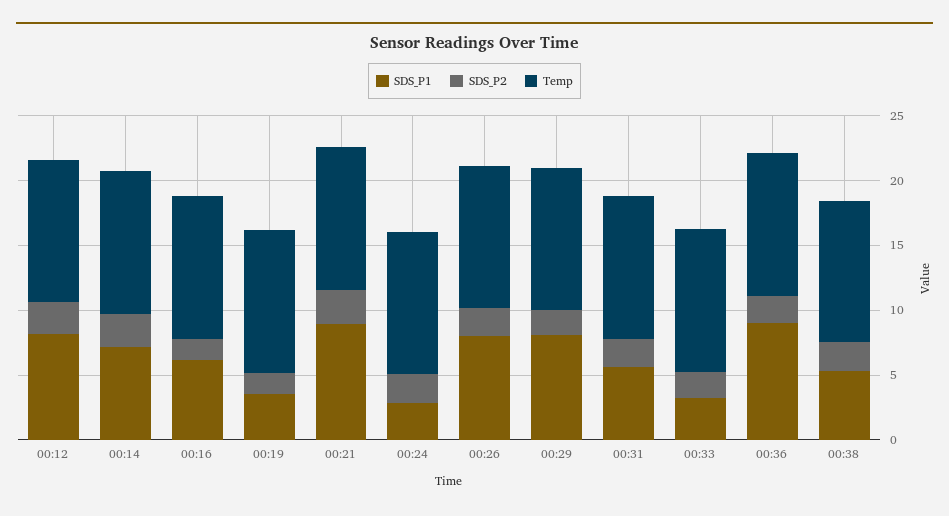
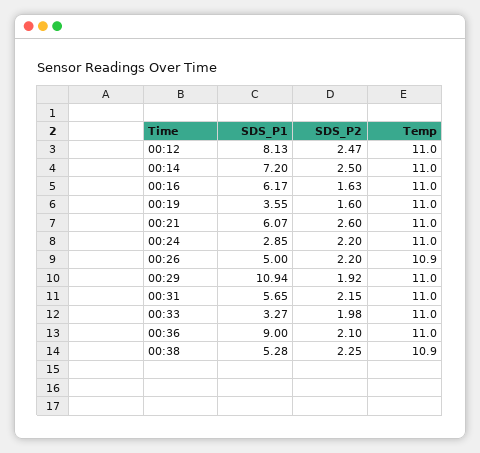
SDS_P1, 00:21: 9 -> 6.07
SDS_P1, 00:26: 8 -> 5
SDS_P1, 00:29: 8 -> 10.94

